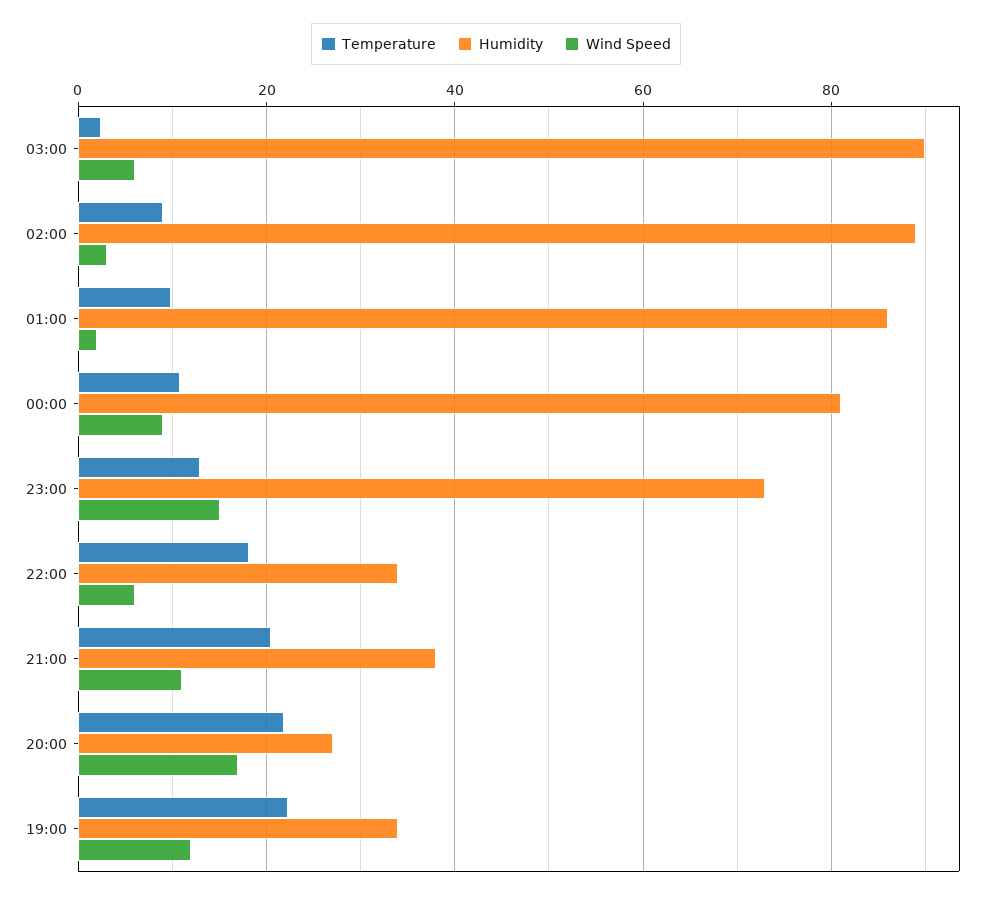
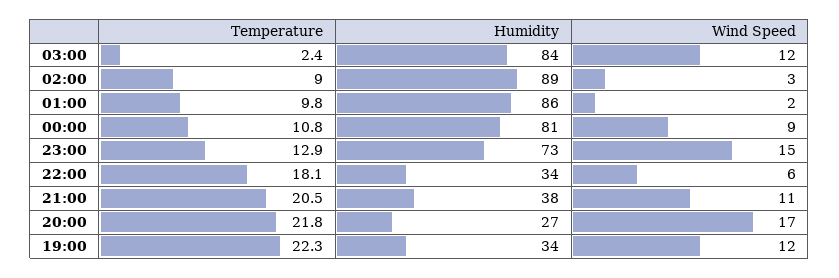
Humidity, 03:00: 90 -> 84
Wind Speed, 03:00: 6 -> 12

